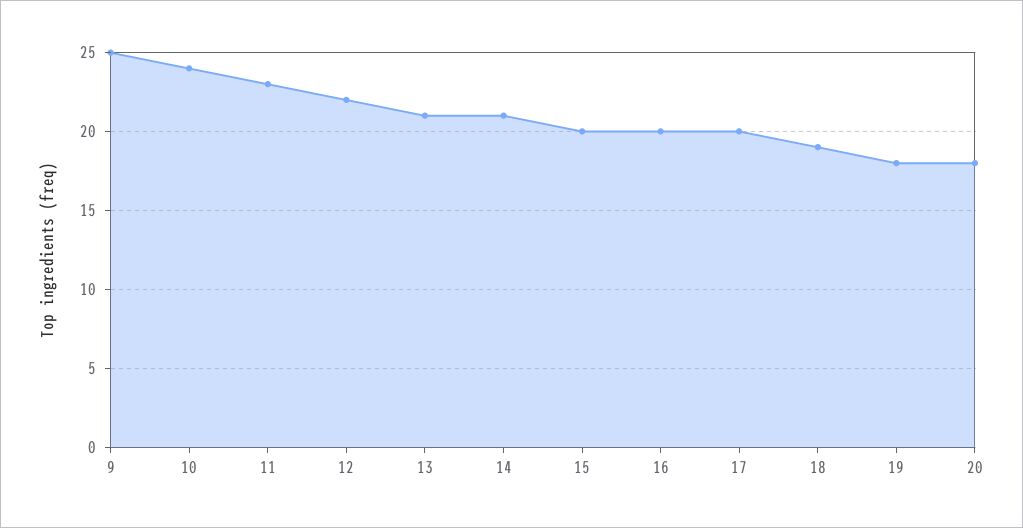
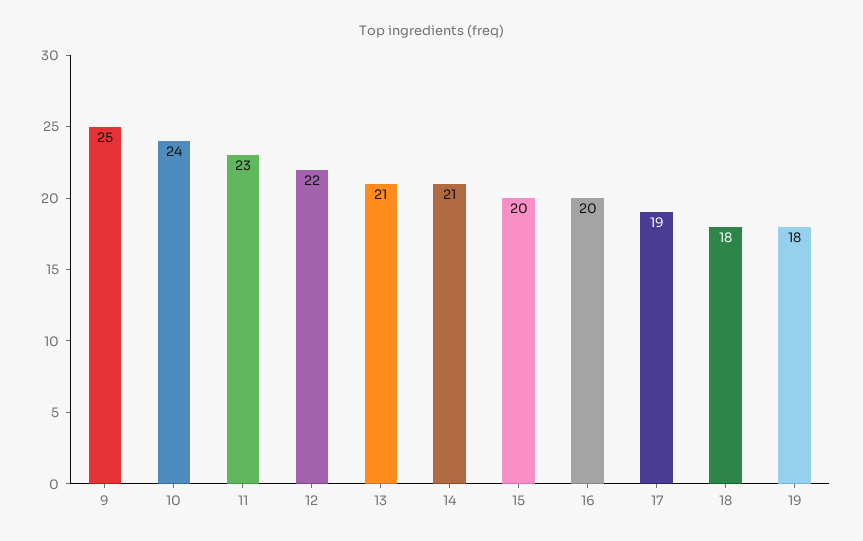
17: 20 -> 19
18: 19 -> 18
20: 18 -> none

